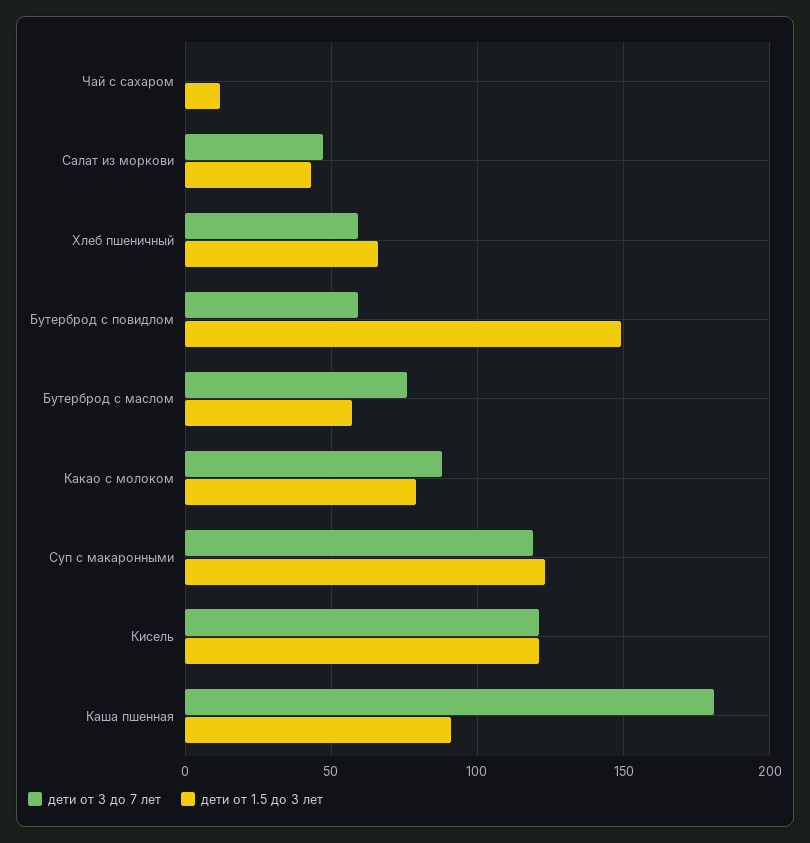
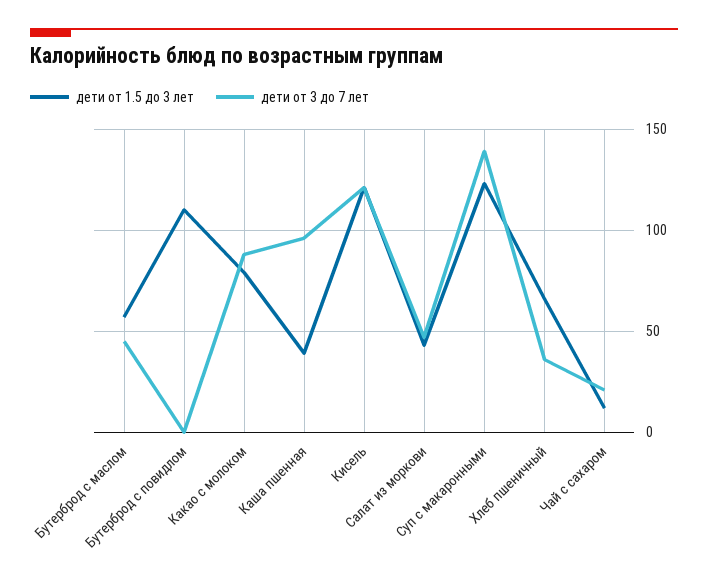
дети от 3 до 7 лет, Чай с сахаром: 0 -> 20
дети от 3 до 7 лет, Хлеб пшеничный: 60 -> 35
дети от 3 до 7 лет, Бутерброд с повидлом: 60 -> 0
дети от 1.5 до 3 лет, Бутерброд с повидлом: 150 -> 110
дети от 3 до 7 лет, Бутерброд с маслом: 75 -> 45
дети от 3 до 7 лет, Суп с макаронными: 120 -> 140
дети от 3 до 7 лет, Каша пшенная: 180 -> 95
дети от 1.5 до 3 лет, Каша пшенная: 90 -> 40

